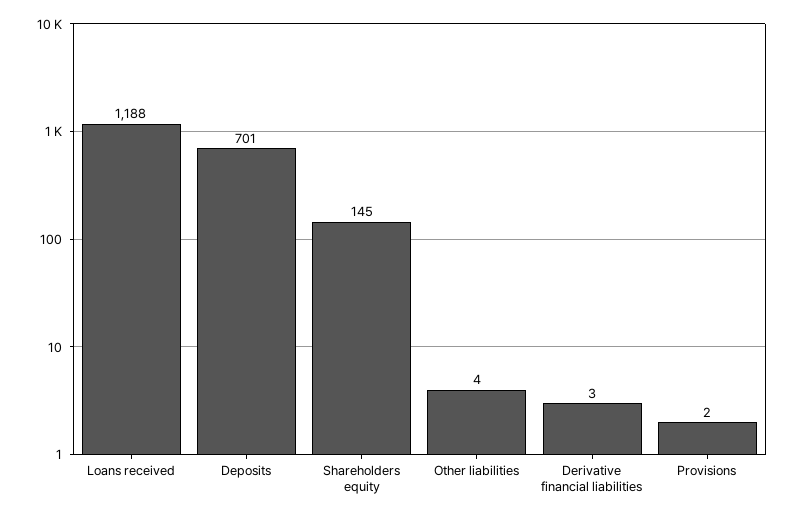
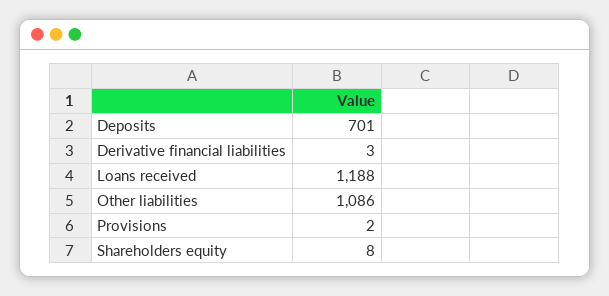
Shareholders equity: 145 -> 8
Other liabilities: 4 -> 1086

